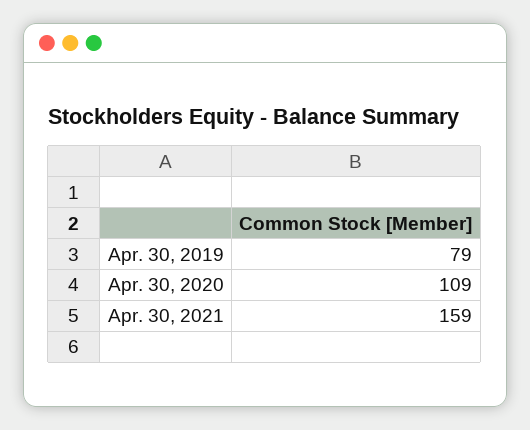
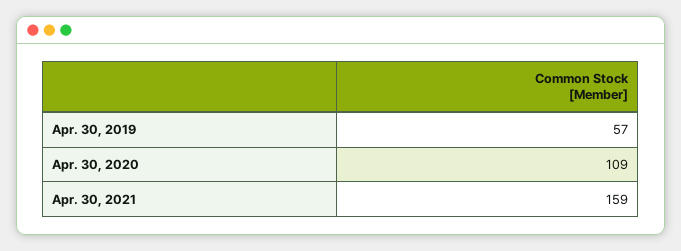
Apr. 30, 2019: 79 -> 57

